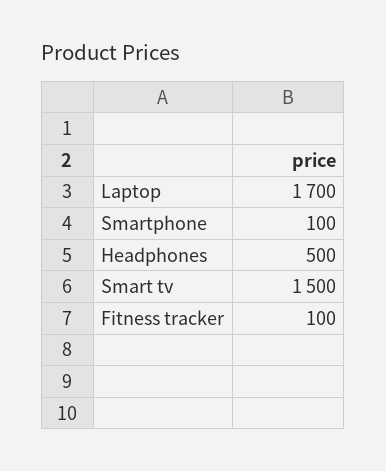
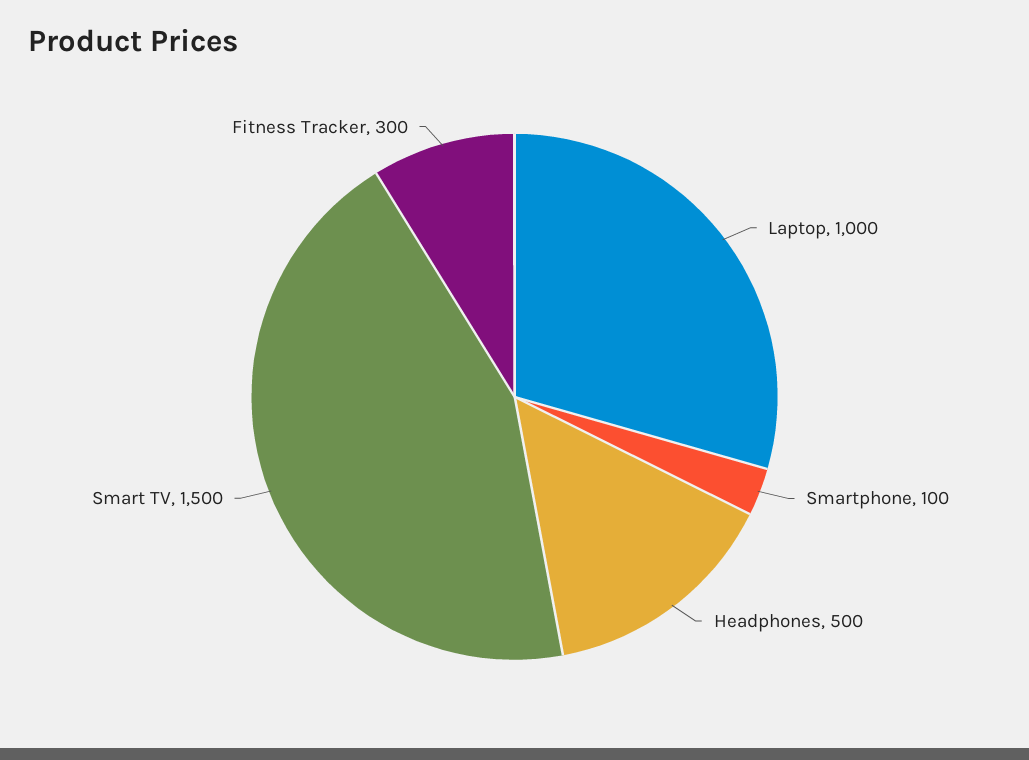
Laptop: 1700 -> 1000
Fitness tracker: 100 -> 300

